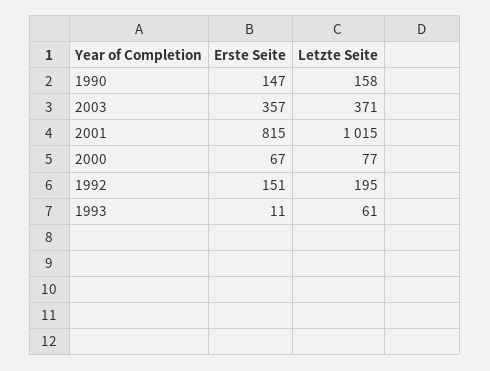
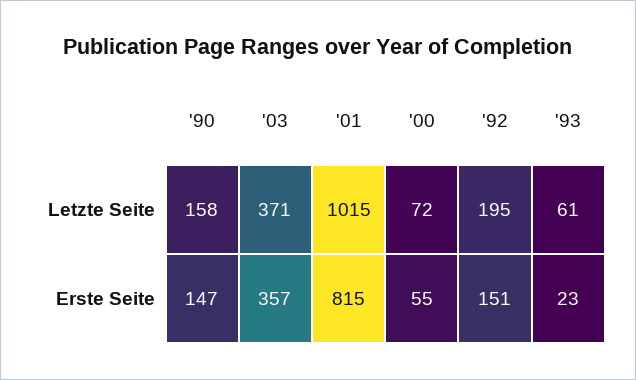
Erste Seite, 2000: 67 -> 55
Letzte Seite, 2000: 77 -> 72
Erste Seite, 1993: 11 -> 23

